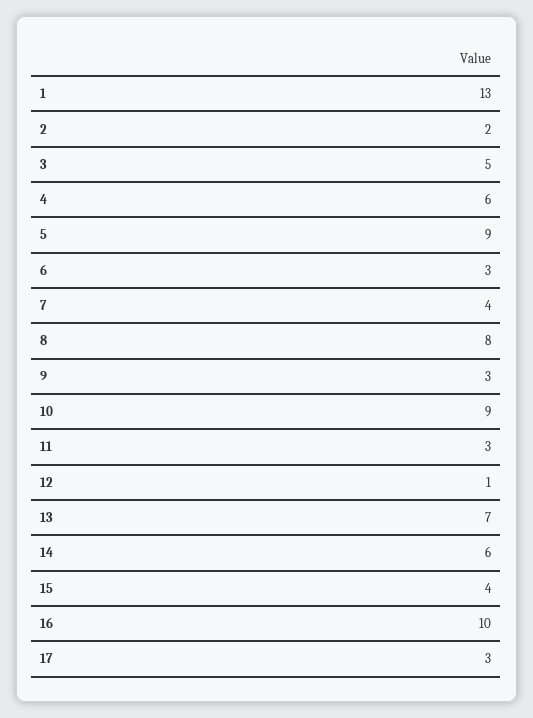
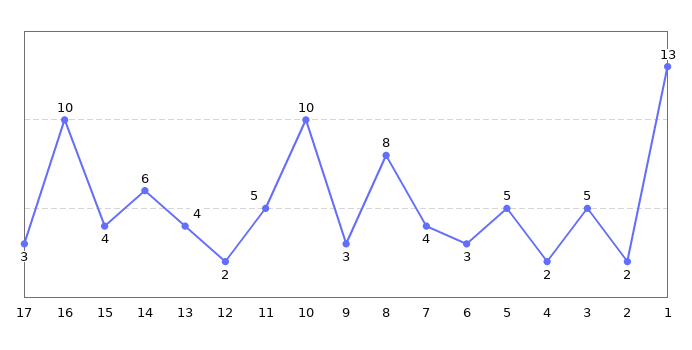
4: 6 -> 2
5: 9 -> 5
10: 9 -> 10
11: 3 -> 5
12: 1 -> 2
13: 7 -> 4

